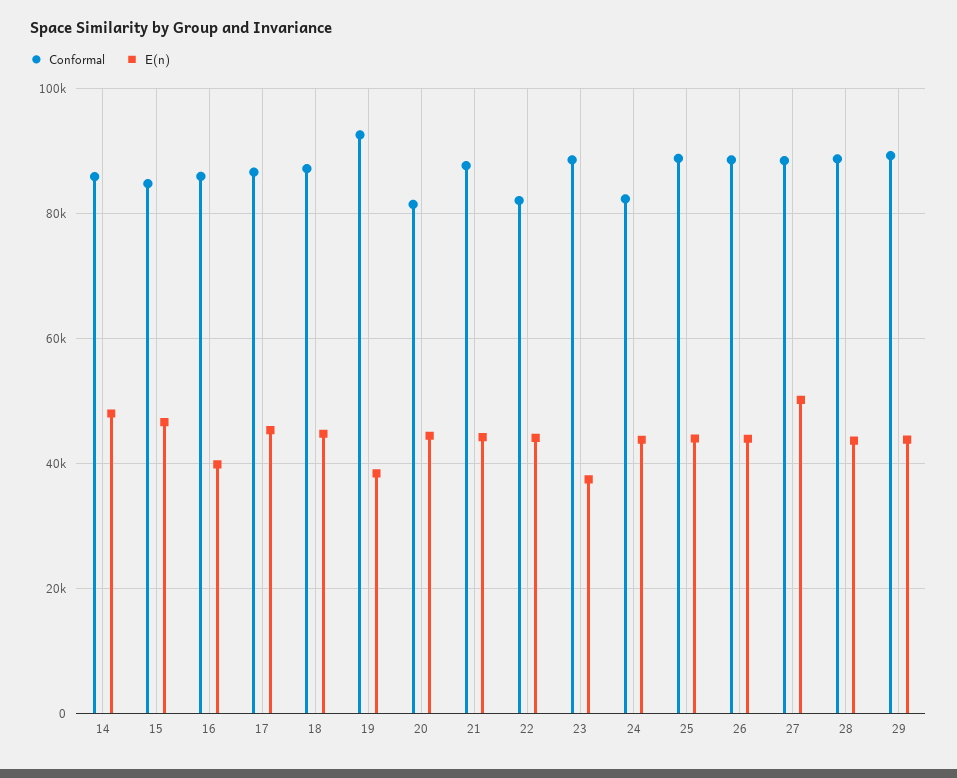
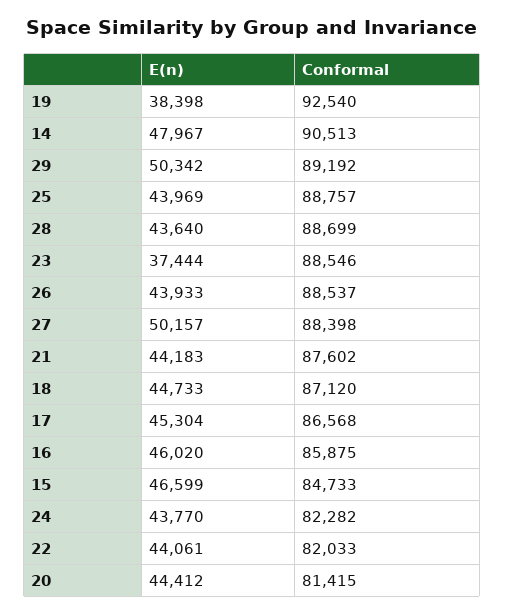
Conformal, 14: 86000 -> 90513
E(n), 16: 40000 -> 46020
E(n), 29: 44000 -> 50342

